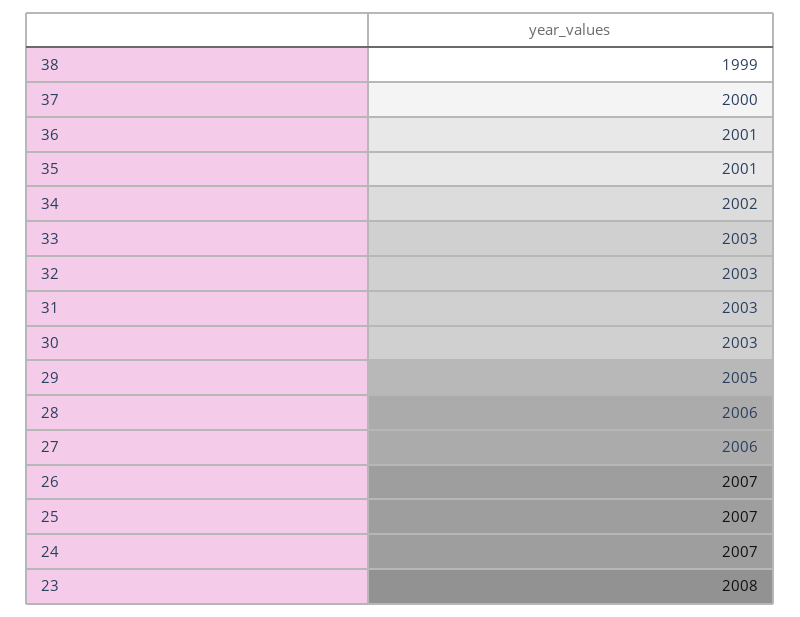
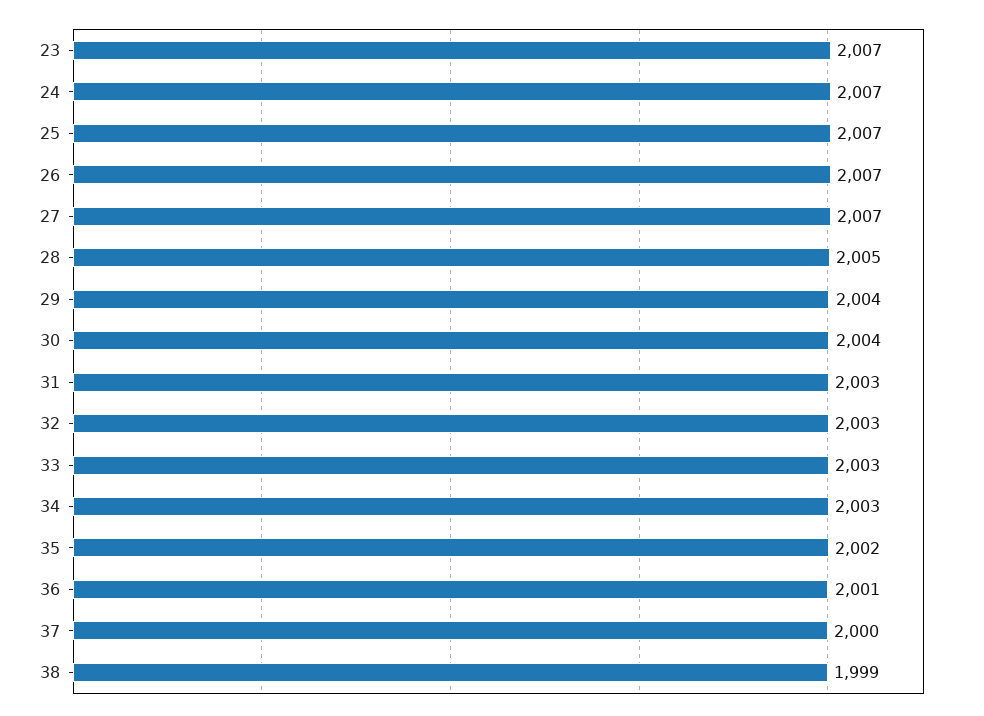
35: 2001 -> 2002
34: 2002 -> 2003
30: 2003 -> 2004
29: 2005 -> 2004
28: 2006 -> 2005
27: 2006 -> 2007
23: 2008 -> 2007

